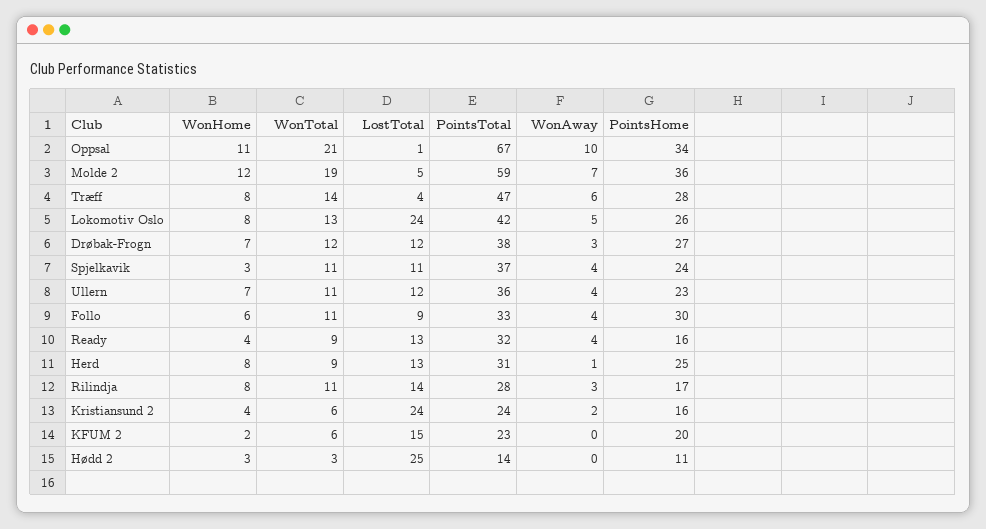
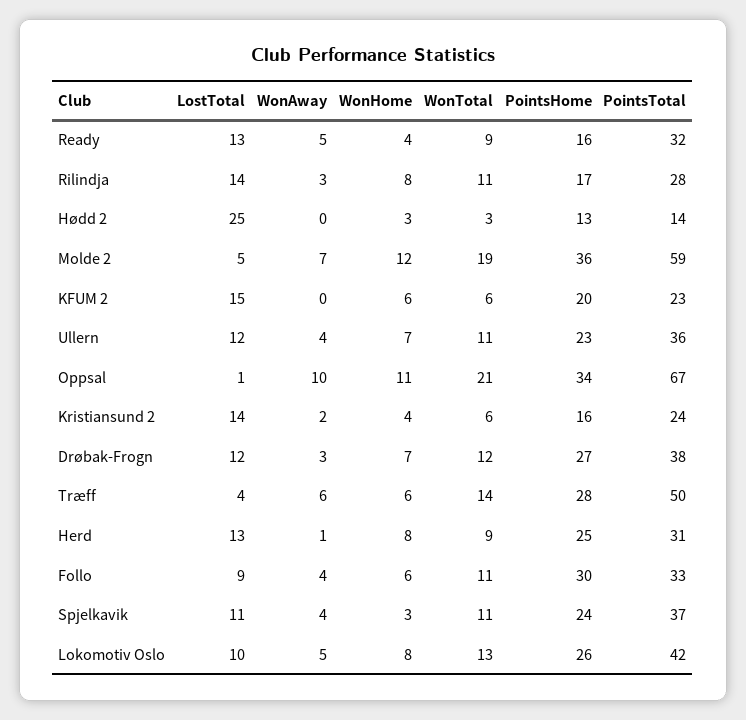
WonHome, Træff: 8 -> 6
PointsTotal, Træff: 47 -> 50
LostTotal, Lokomotiv Oslo: 24 -> 10
WonAway, Ready: 4 -> 5
LostTotal, Kristiansund 2: 24 -> 14
WonHome, KFUM 2: 2 -> 6
PointsHome, Hødd 2: 11 -> 13

